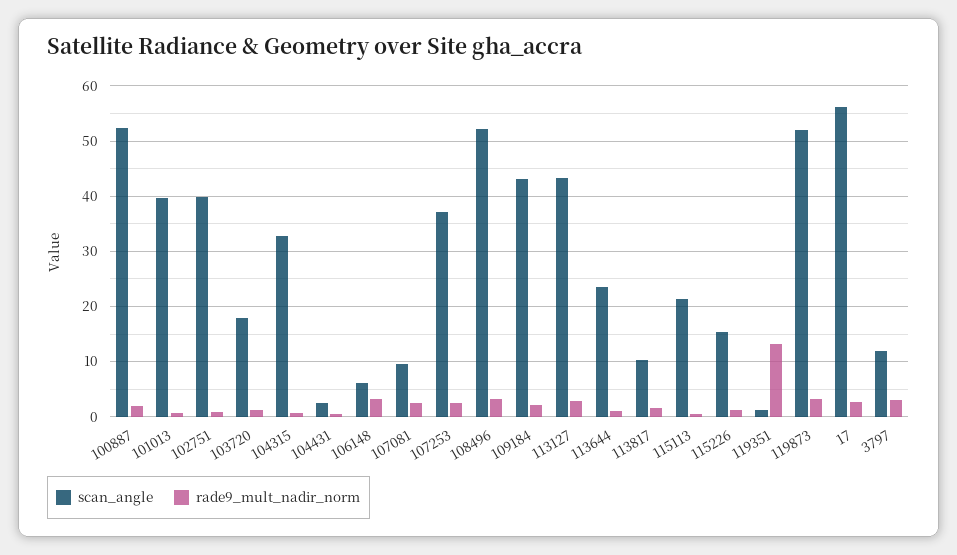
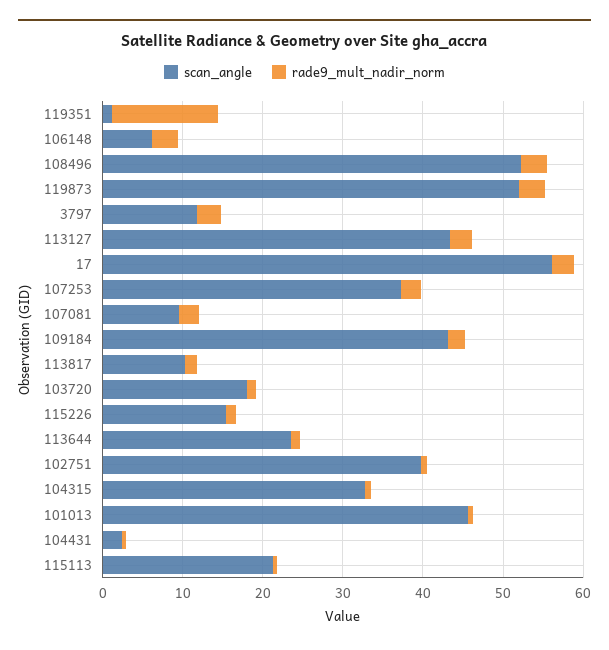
scan_angle, 100887: 52 -> none
rade9_mult_nadir_norm, 100887: 2 -> none
scan_angle, 101013: 40 -> 46

